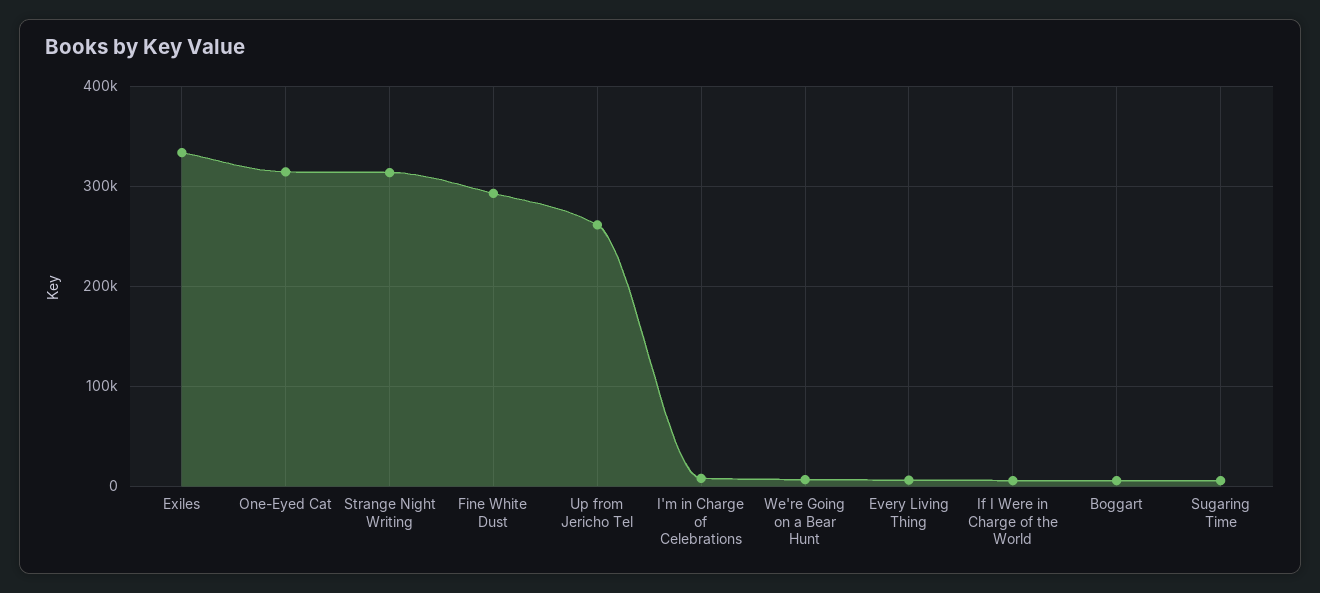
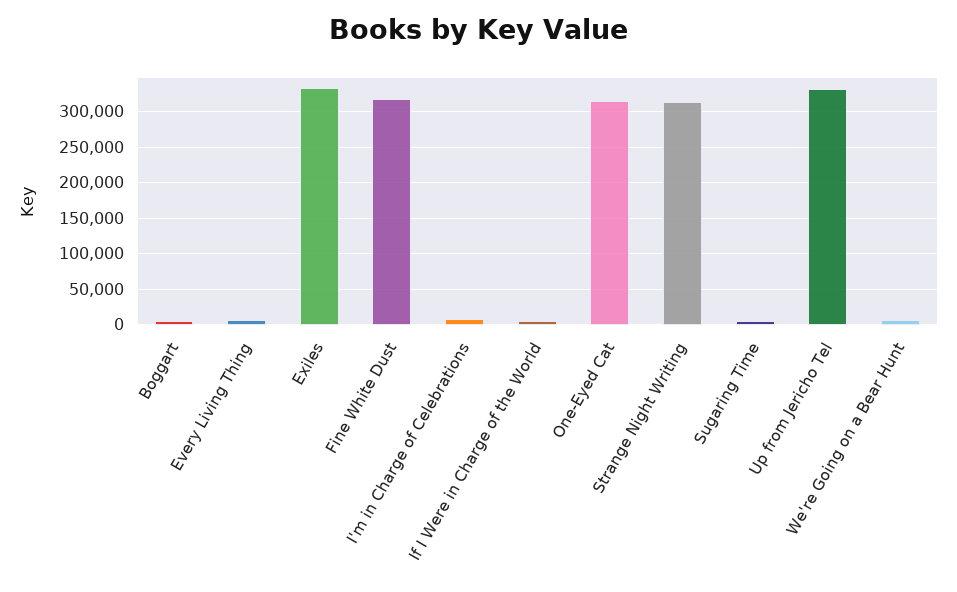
Fine White Dust: 290000 -> 320000
Up from Jericho Tel: 260000 -> 330000

